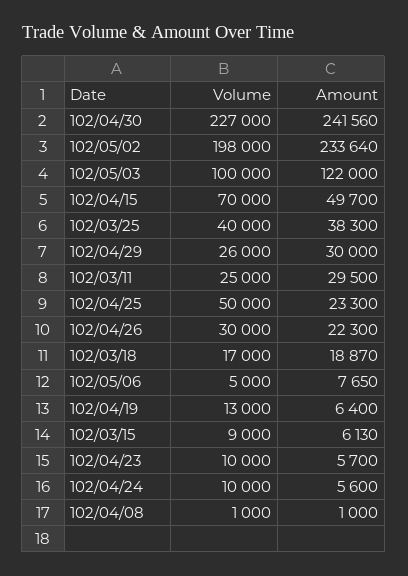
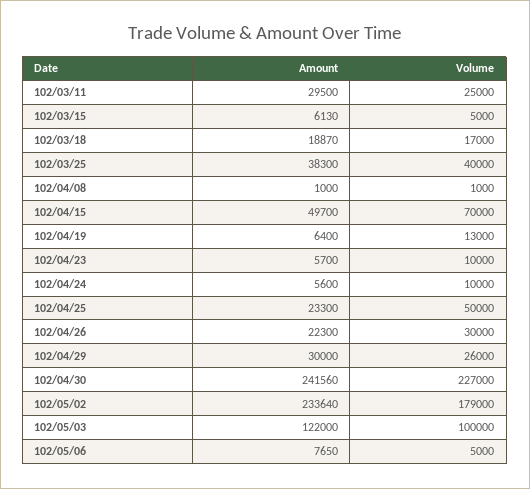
Volume, 102/05/02: 198000 -> 179000
Volume, 102/03/15: 9000 -> 5000

